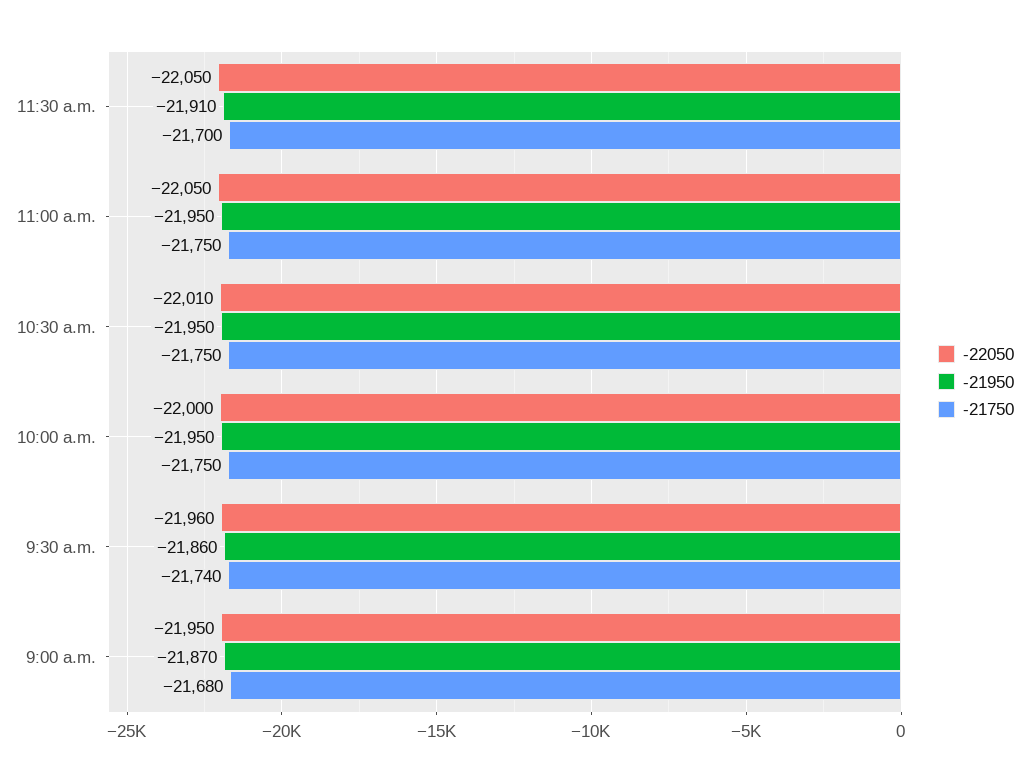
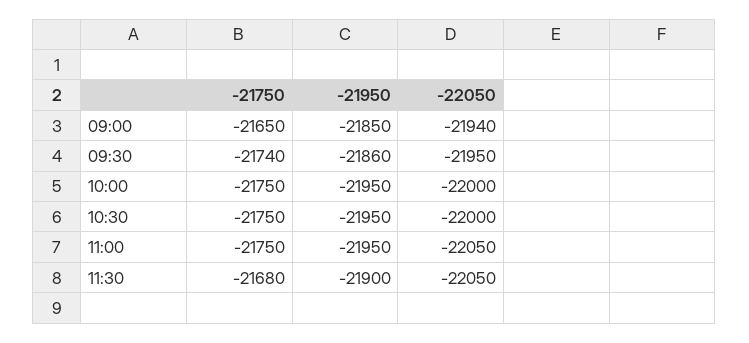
-21950, 11:30 a.m.: -21910 -> -21900
-21750, 11:30 a.m.: -21700 -> -21680
-22050, 10:30 a.m.: -22010 -> -22000
-22050, 9:30 a.m.: -21960 -> -21950
-22050, 9:00 a.m.: -21950 -> -21940
-21950, 9:00 a.m.: -21870 -> -21850
-21750, 9:00 a.m.: -21680 -> -21650

